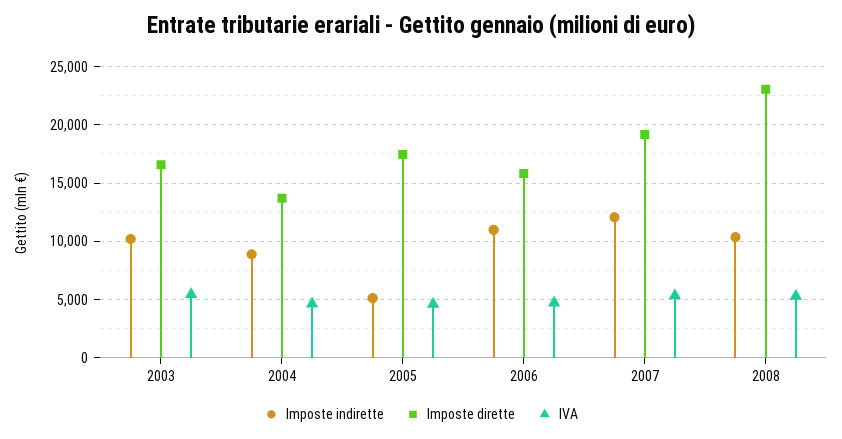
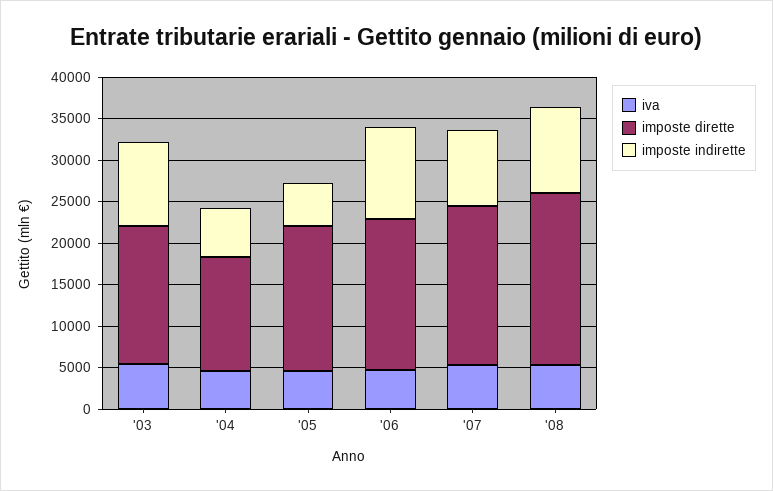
Imposte indirette, 2004: 9000 -> 6000
Imposte dirette, 2006: 16000 -> 18000
Imposte indirette, 2007: 12000 -> 9000
Imposte dirette, 2008: 23000 -> 21000

